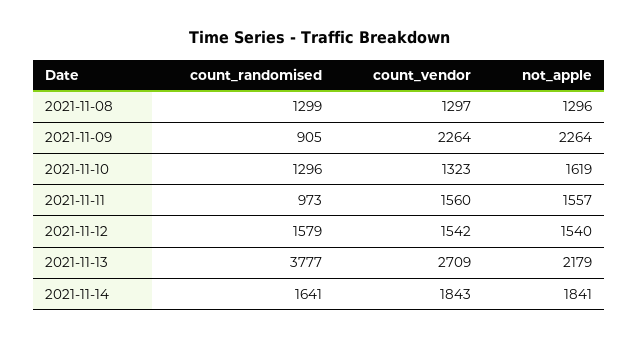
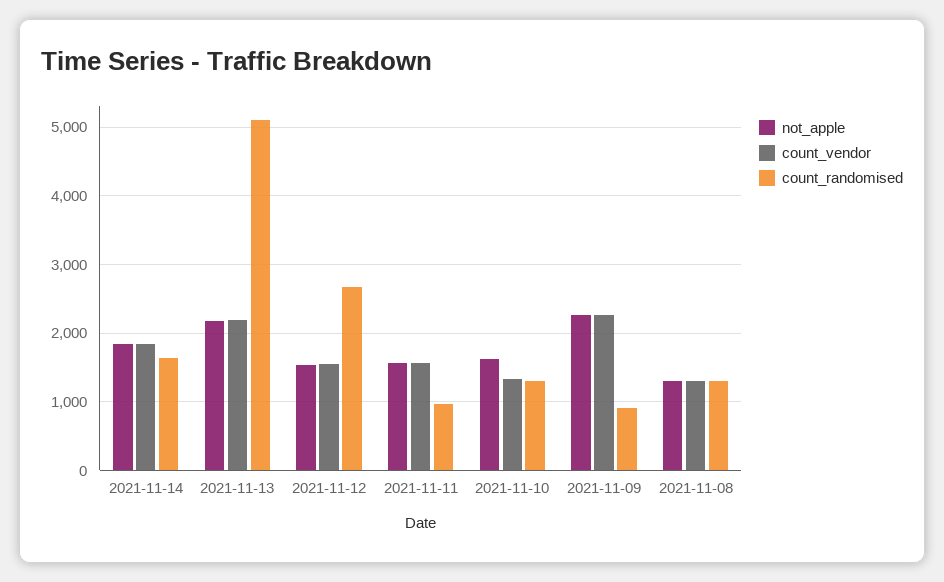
count_randomised, 2021-11-12: 1579 -> 2700
count_randomised, 2021-11-13: 3777 -> 5100
count_vendor, 2021-11-13: 2709 -> 2200

